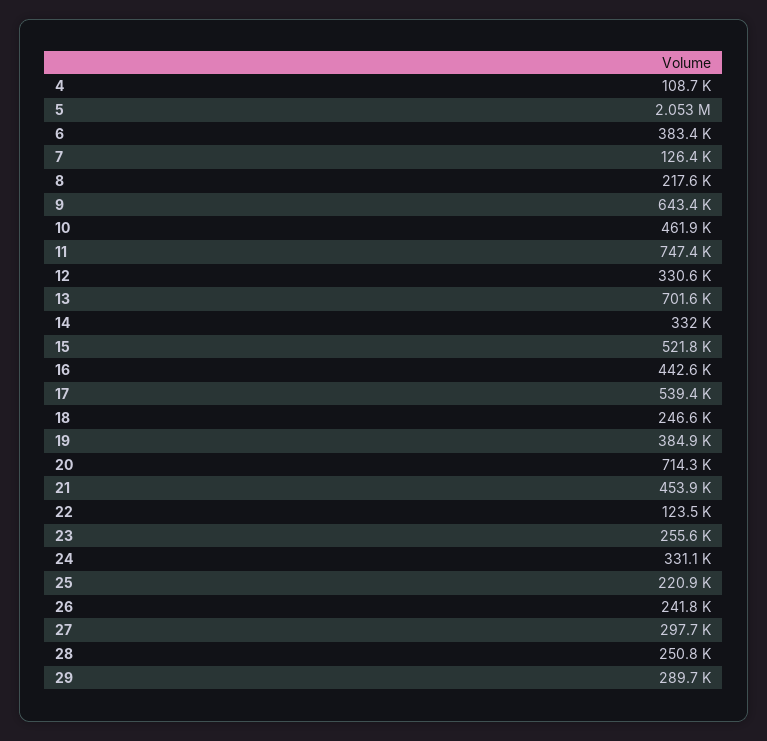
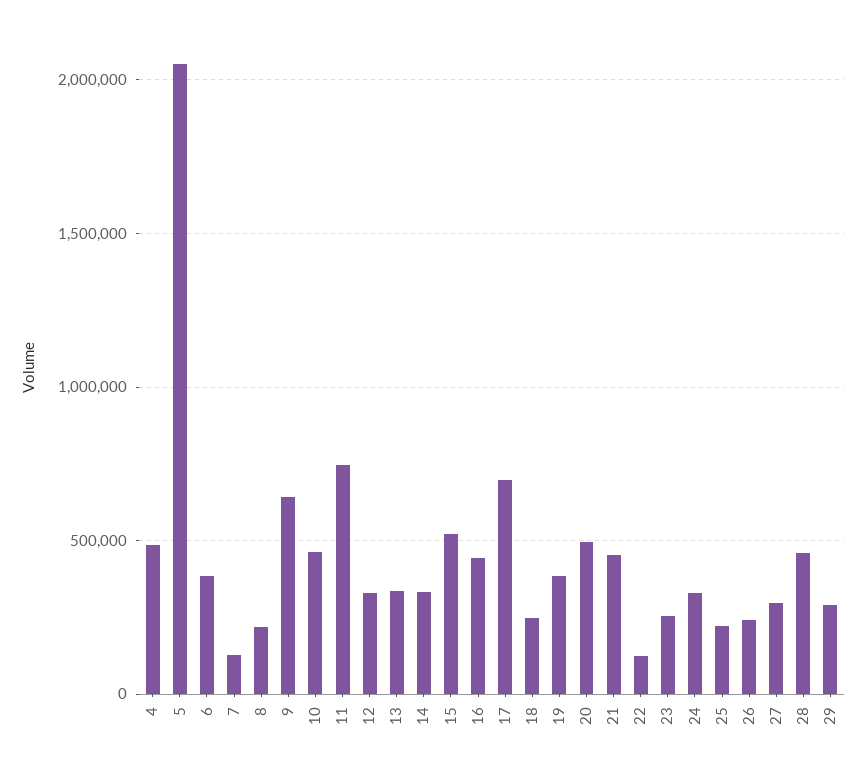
4: 108700 -> 500000
13: 701600 -> 350000
17: 539400 -> 700000
20: 714300 -> 500000
28: 250800 -> 450000

